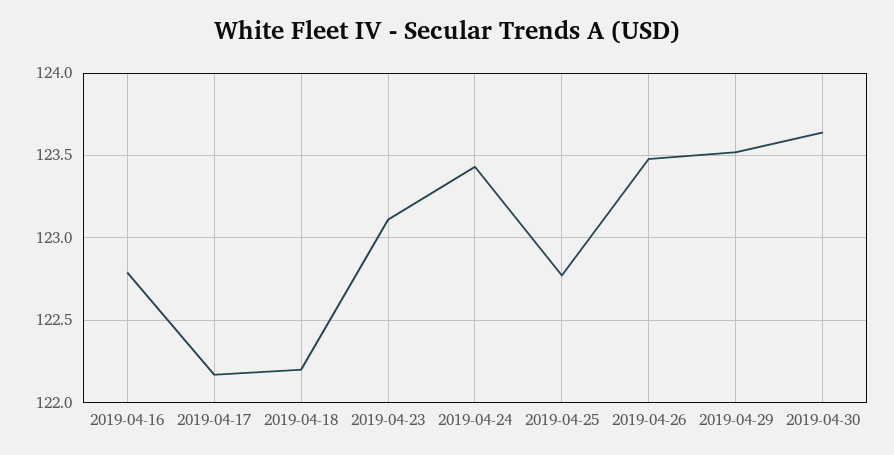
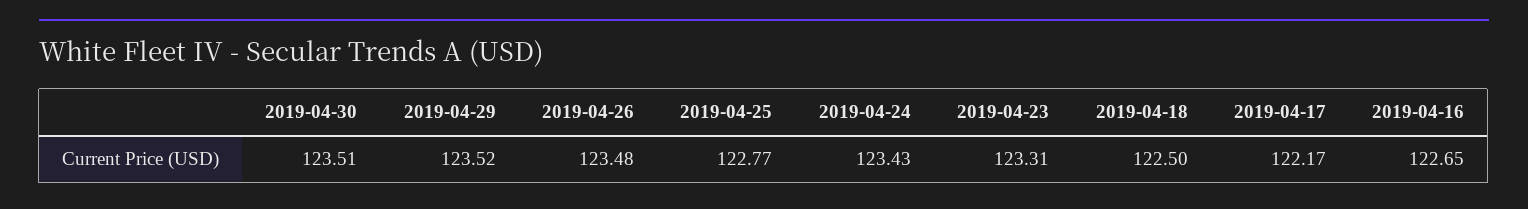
2019-04-16: 122.8 -> 122.65
2019-04-18: 122.2 -> 122.5
2019-04-23: 123.1 -> 123.31
2019-04-30: 123.65 -> 123.51

